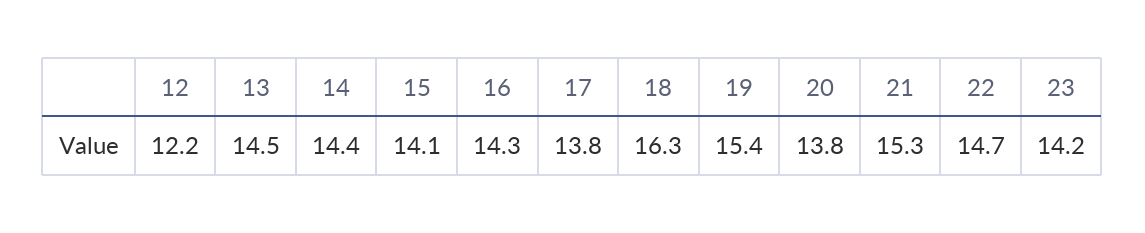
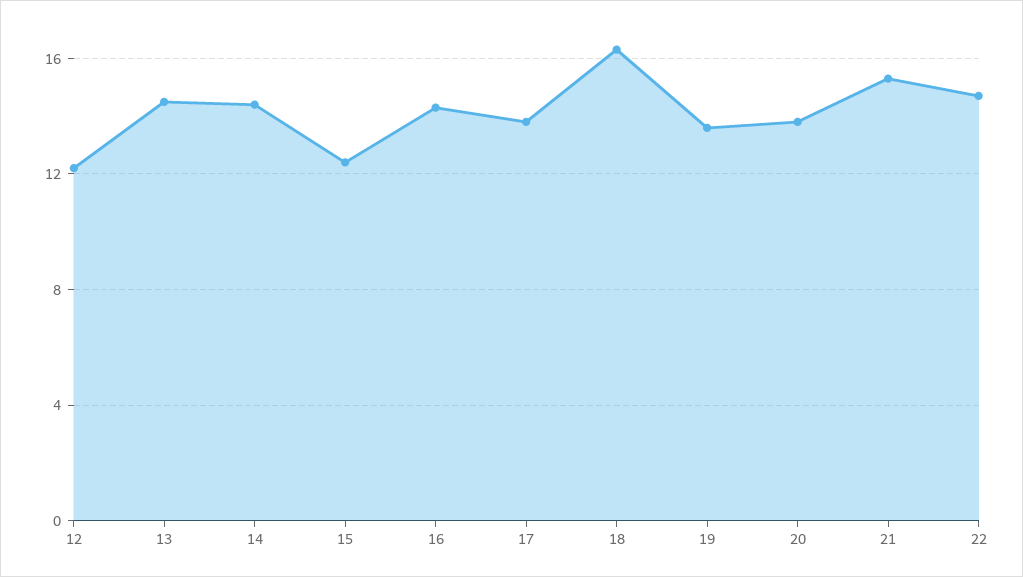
15: 14.1 -> 12.5
19: 15.4 -> 13.5
23: 14.2 -> none

